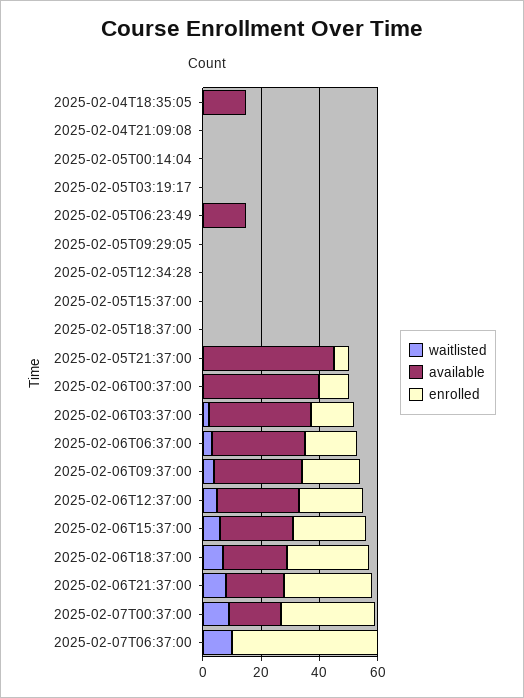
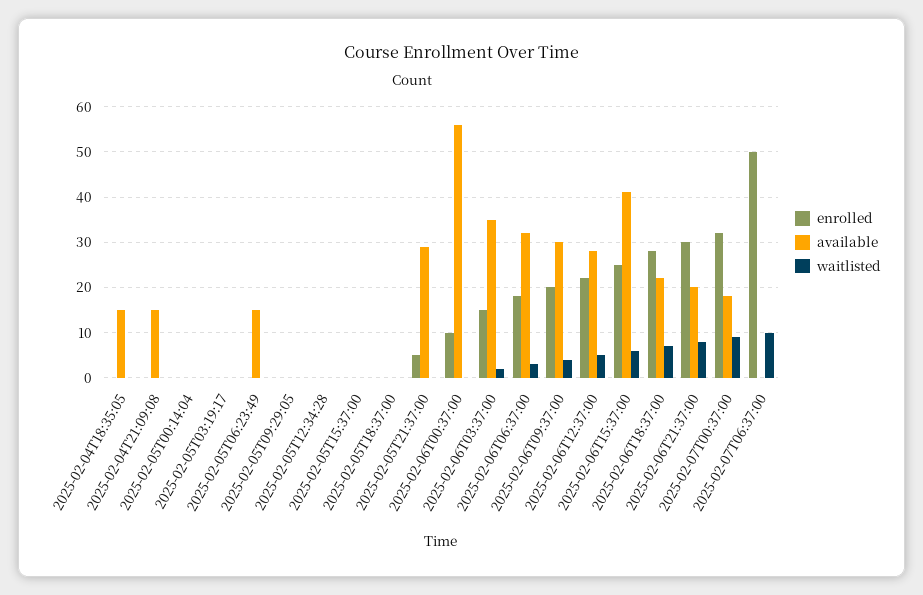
available, 2025-02-04T21:09:08: 0 -> 15
available, 2025-02-05T21:37:00: 45 -> 30
available, 2025-02-06T00:37:00: 40 -> 55
available, 2025-02-06T15:37:00: 25 -> 40

